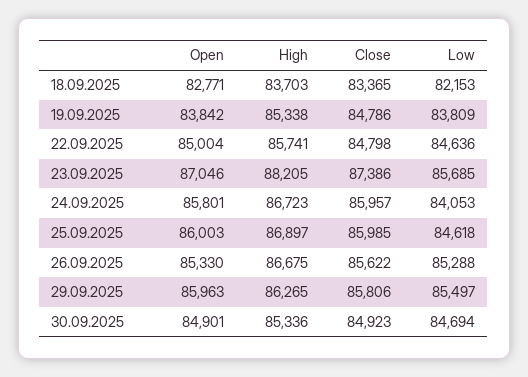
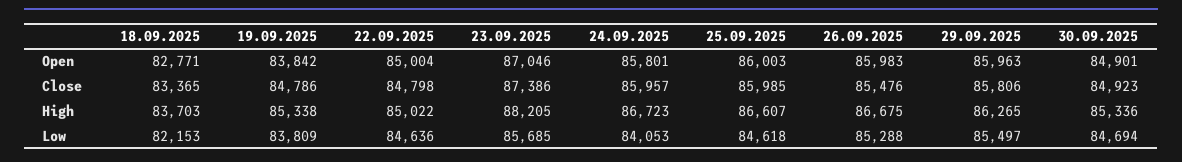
High, 22.09.2025: 85741 -> 85022
High, 25.09.2025: 86897 -> 86607
Open, 26.09.2025: 85330 -> 85983
Close, 26.09.2025: 85622 -> 85476

